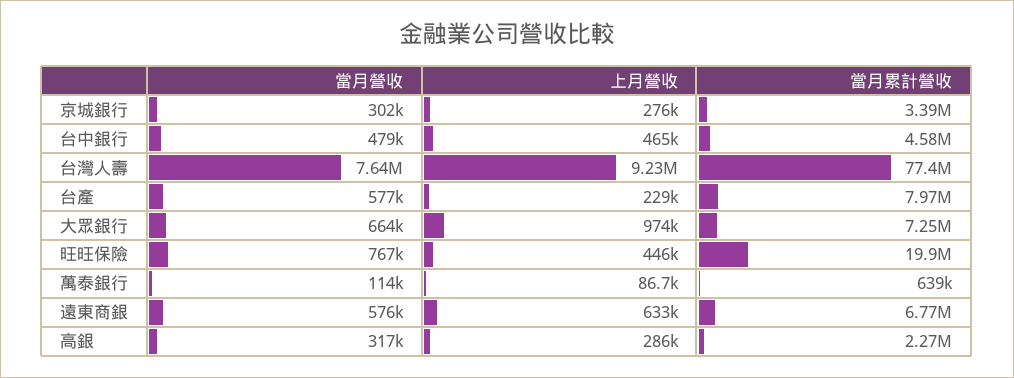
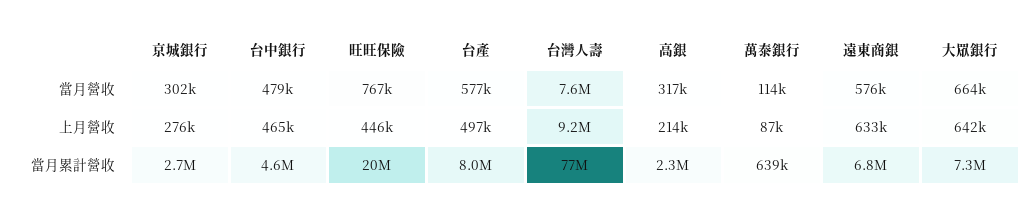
當月累計營收, 京城銀行: 3390000 -> 2700000
上月營收, 台產: 229000 -> 497000
上月營收, 大眾銀行: 974000 -> 642000
上月營收, 高銀: 286000 -> 214000

